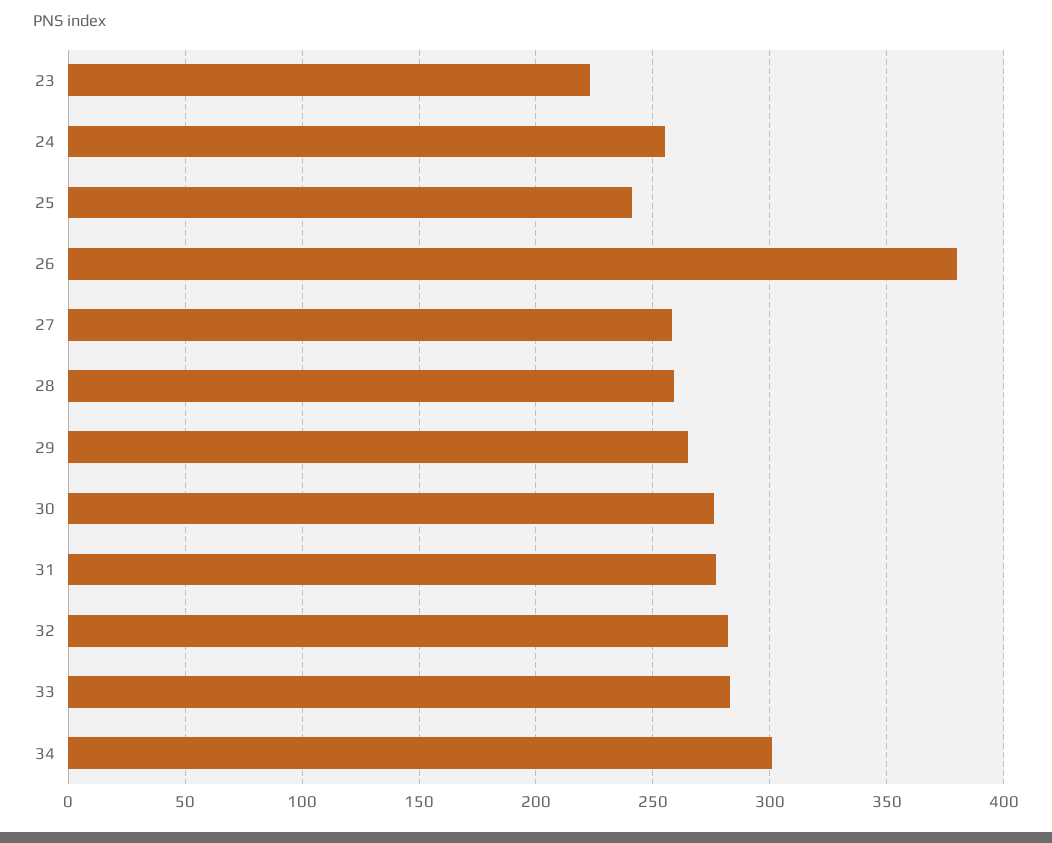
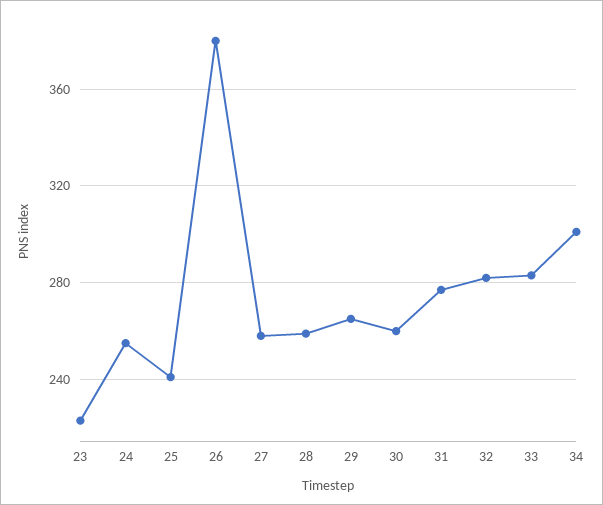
30: 275 -> 260

